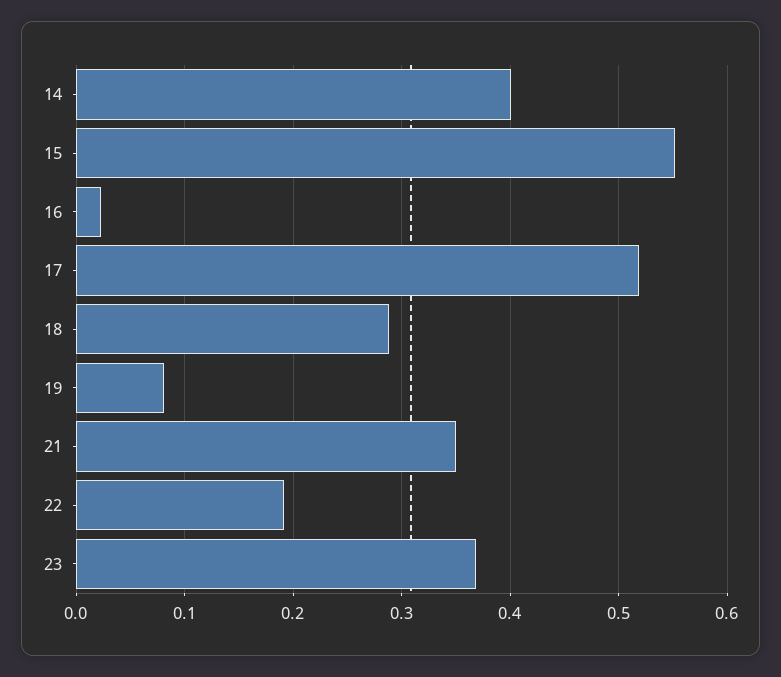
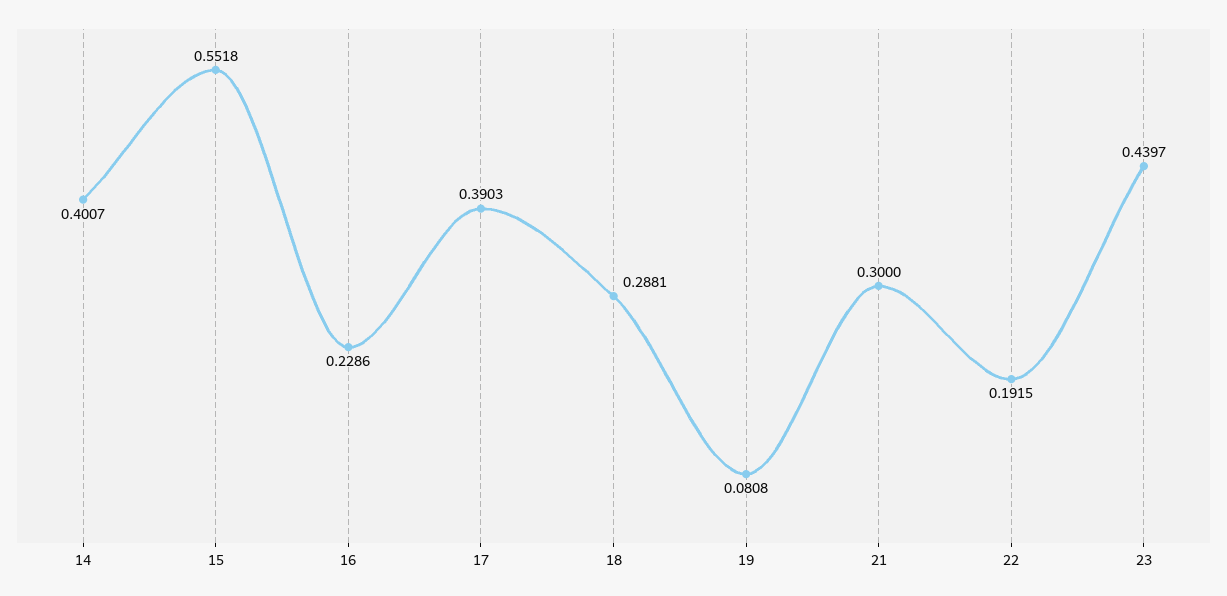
16: 0.02 -> 0.2286
17: 0.52 -> 0.3903
21: 0.35 -> 0.3
23: 0.37 -> 0.4397

